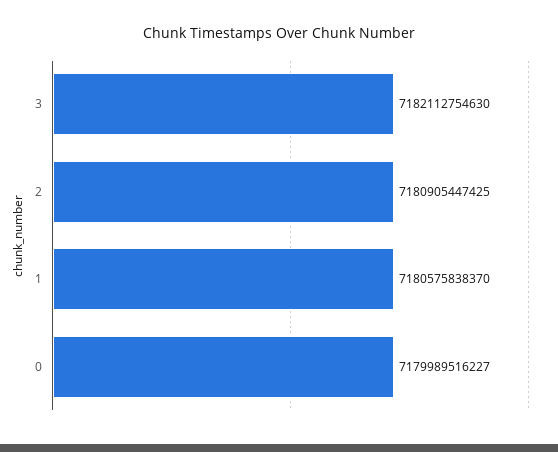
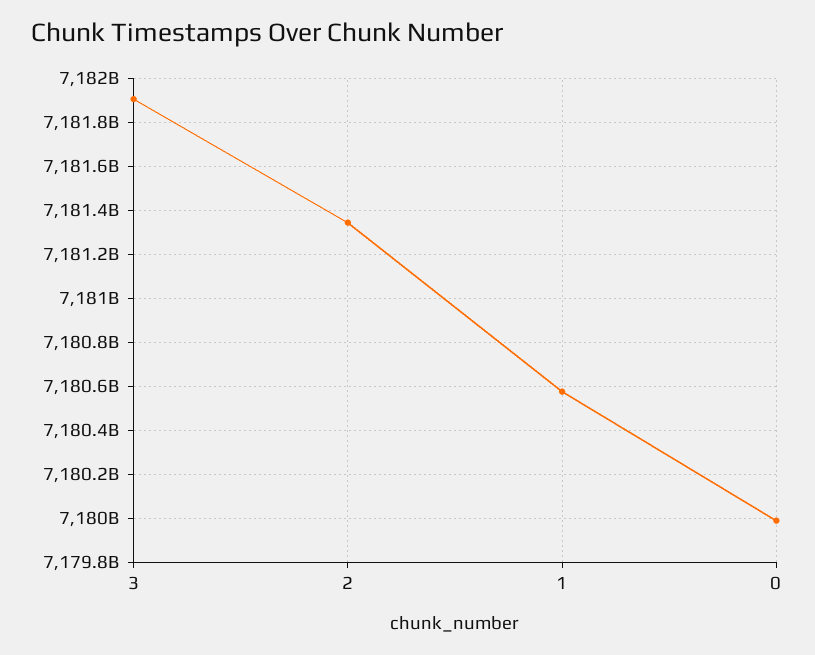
3: 7182112754630 -> 7181900000000
2: 7180905447425 -> 7181350000000

